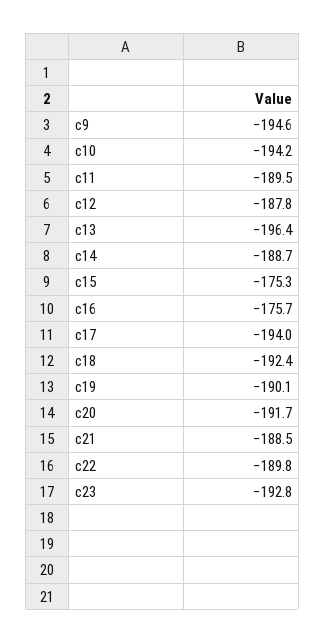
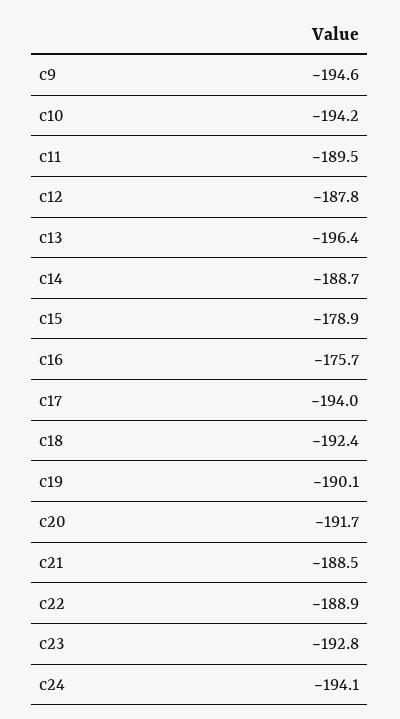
c15: -175.3 -> -178.9
c22: -189.8 -> -188.9
c24: none -> -194.1

